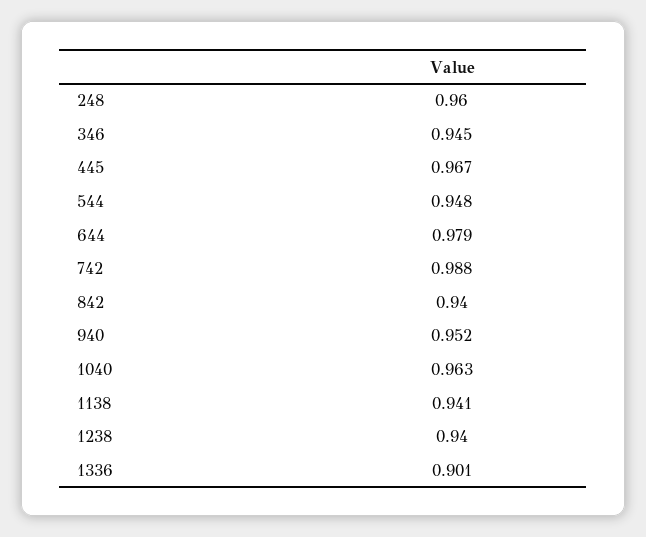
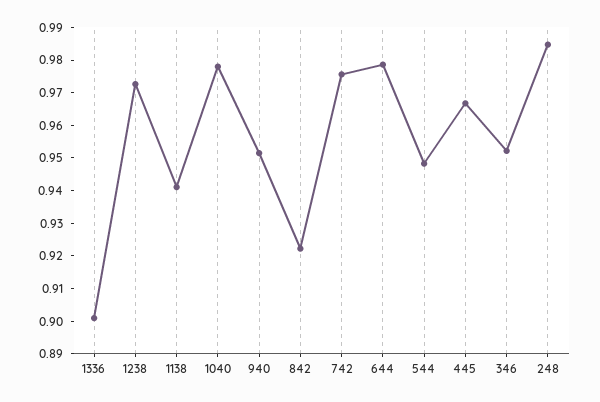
248: 0.96 -> 0.985
346: 0.945 -> 0.9525
742: 0.988 -> 0.975
842: 0.94 -> 0.9225
1040: 0.963 -> 0.9775
1238: 0.94 -> 0.9725

